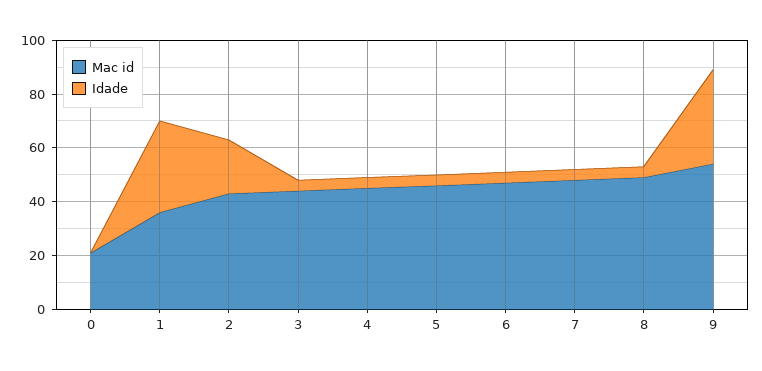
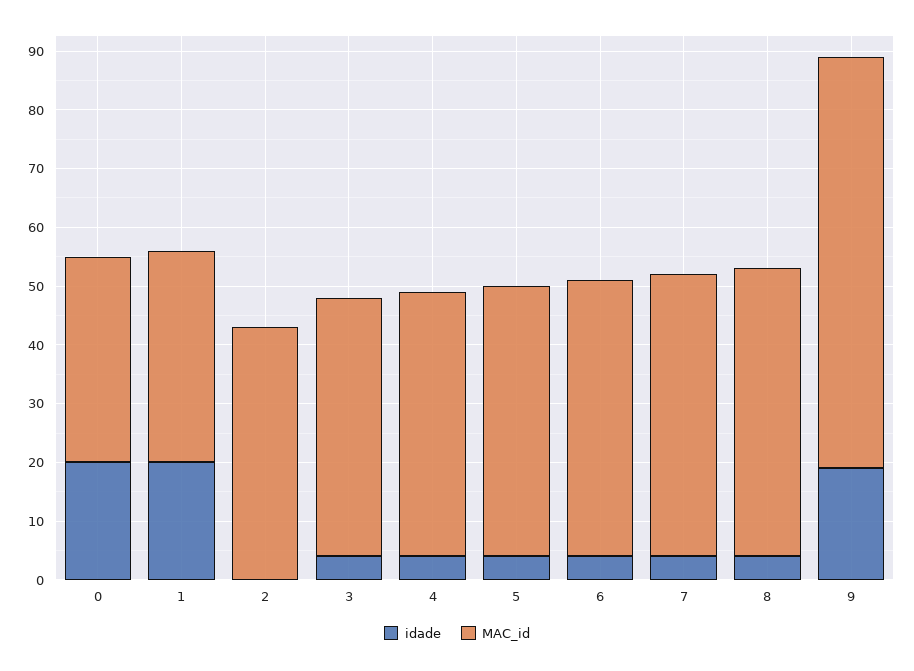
Mac id, 0: 20 -> 35
Idade, 0: 0 -> 20
Idade, 1: 35 -> 20
Idade, 2: 20 -> 0
Mac id, 9: 55 -> 70
Idade, 9: 35 -> 20

